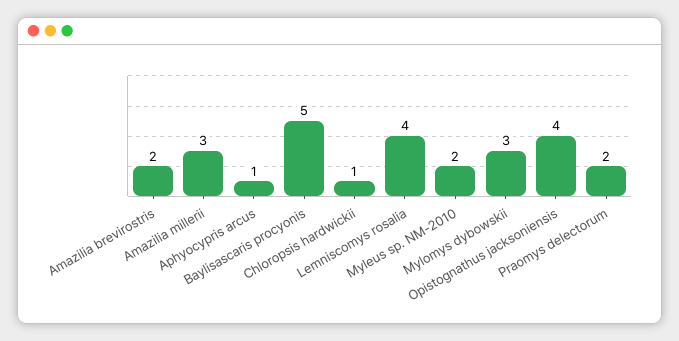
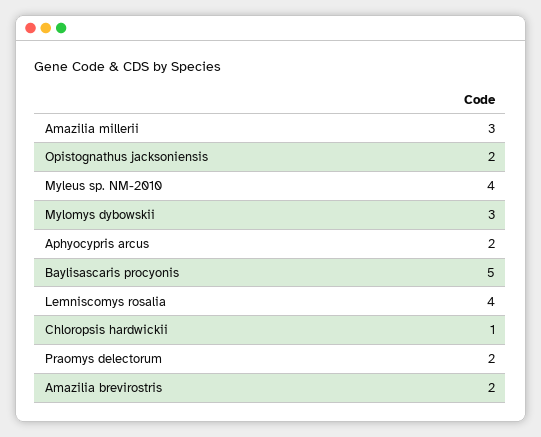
Aphyocypris arcus: 1 -> 2
Myleus sp. NM-2010: 2 -> 4
Opistognathus jacksoniensis: 4 -> 2

